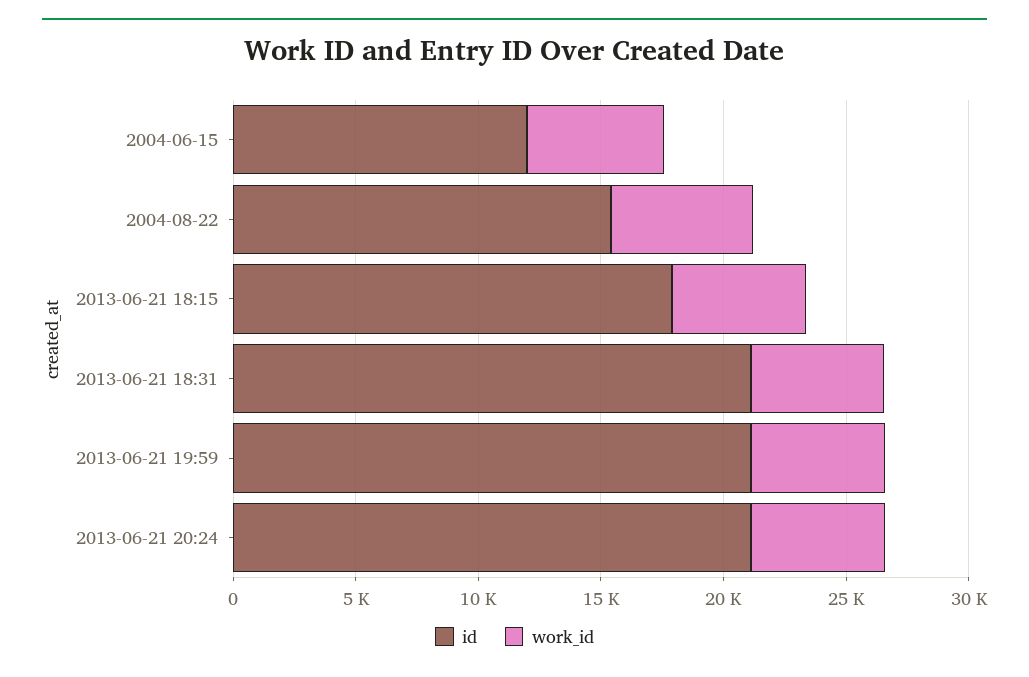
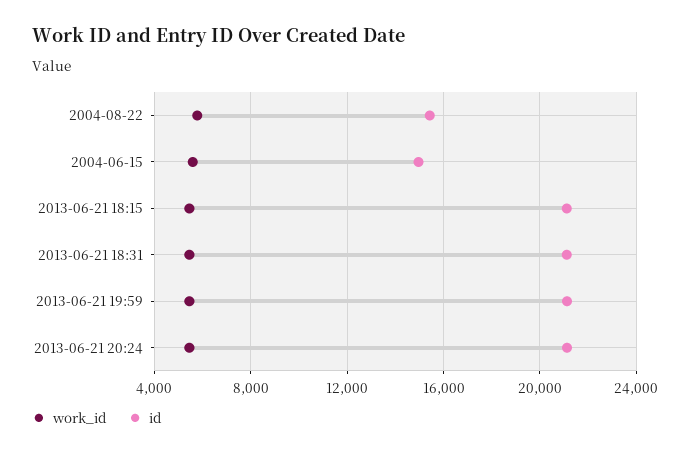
id, 2004-06-15: 12000 -> 15000
id, 2013-06-21 18:15: 18000 -> 21000

